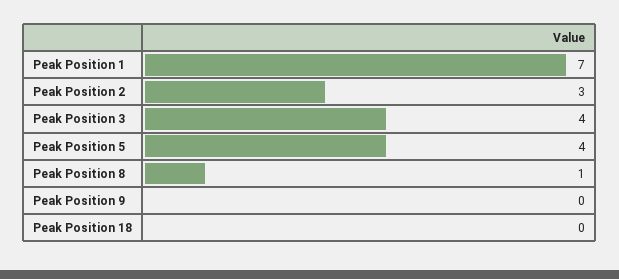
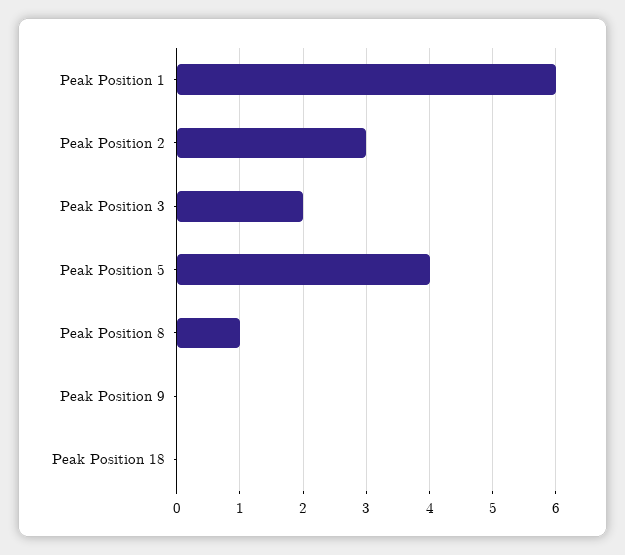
Peak Position 1: 7 -> 6
Peak Position 3: 4 -> 2

